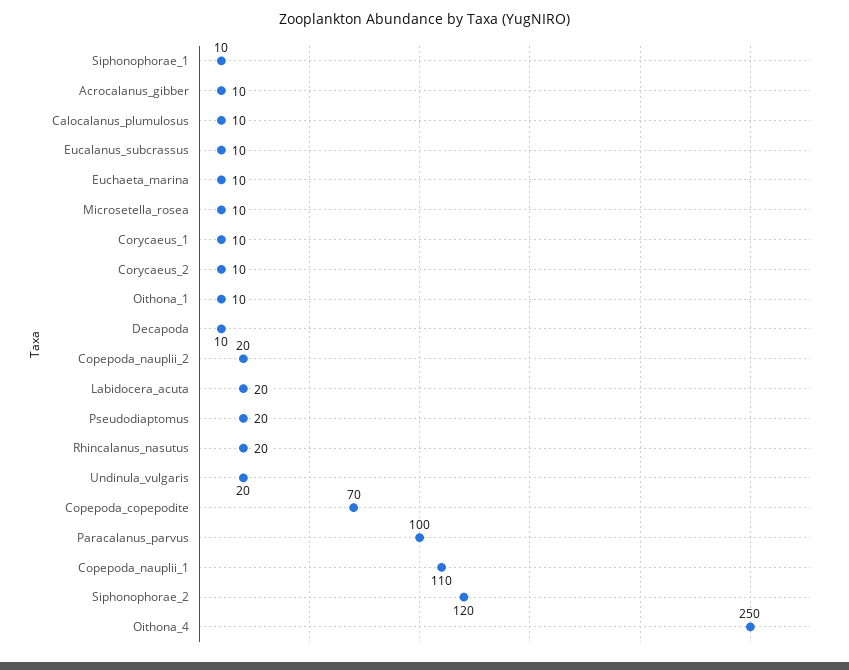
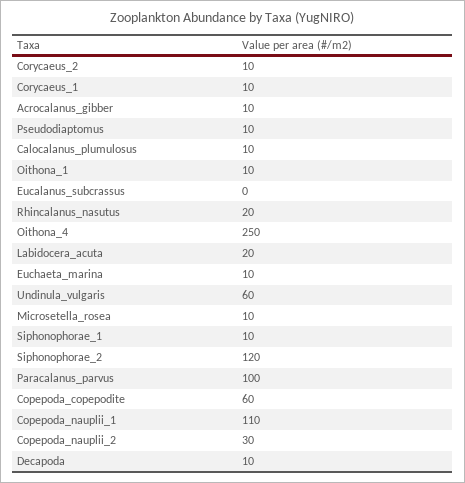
Eucalanus_subcrassus: 10 -> 0
Copepoda_nauplii_2: 20 -> 30
Pseudodiaptomus: 20 -> 10
Undinula_vulgaris: 20 -> 60
Copepoda_copepodite: 70 -> 60

